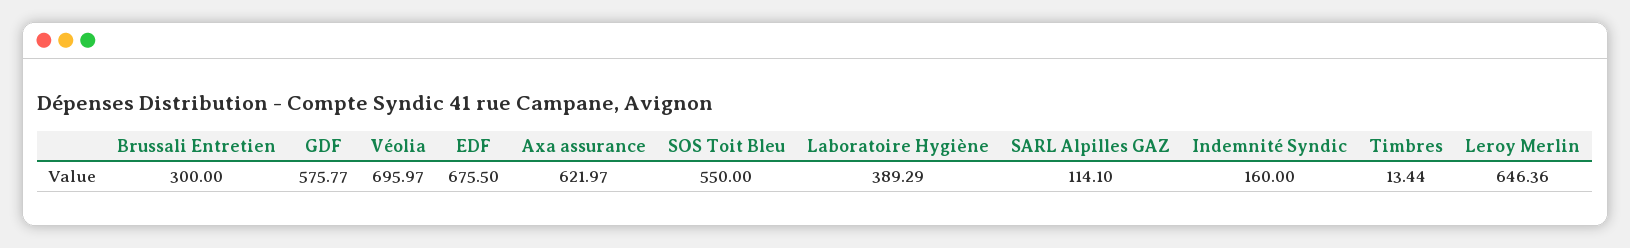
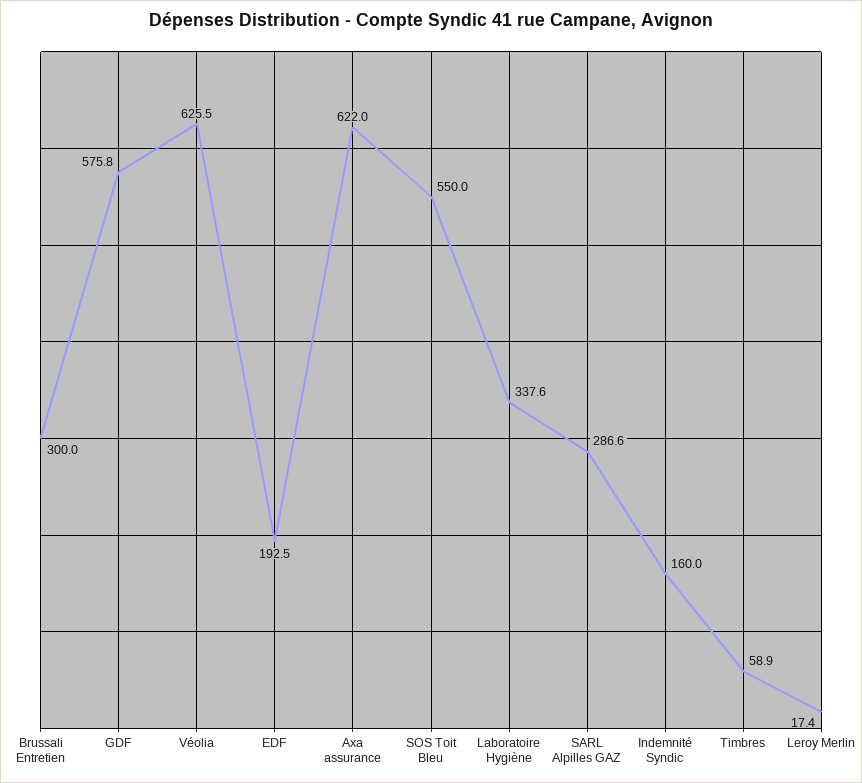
Véolia: 695.97 -> 625.5
EDF: 675.5 -> 192.5
Laboratoire Hygiène: 389.29 -> 337.6
SARL Alpilles GAZ: 114.1 -> 286.6
Timbres: 13.44 -> 58.9
Leroy Merlin: 646.36 -> 17.4

